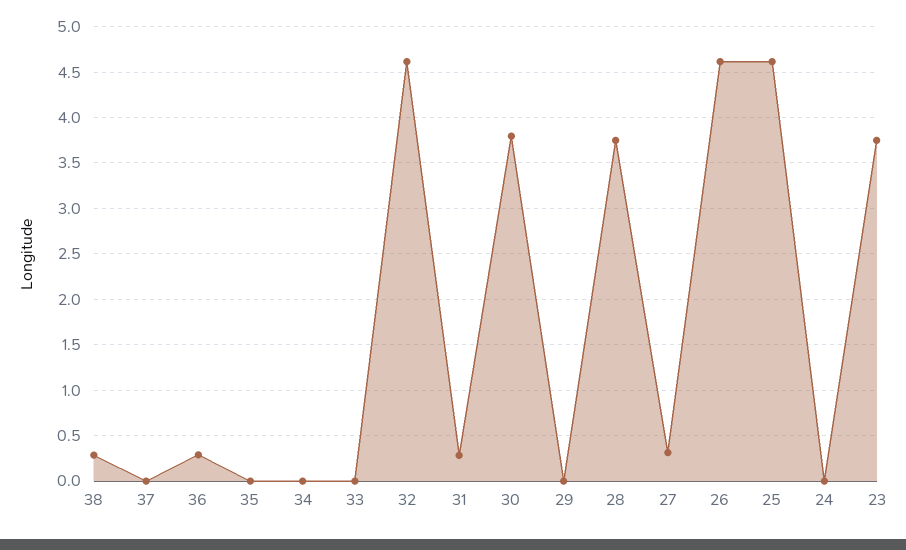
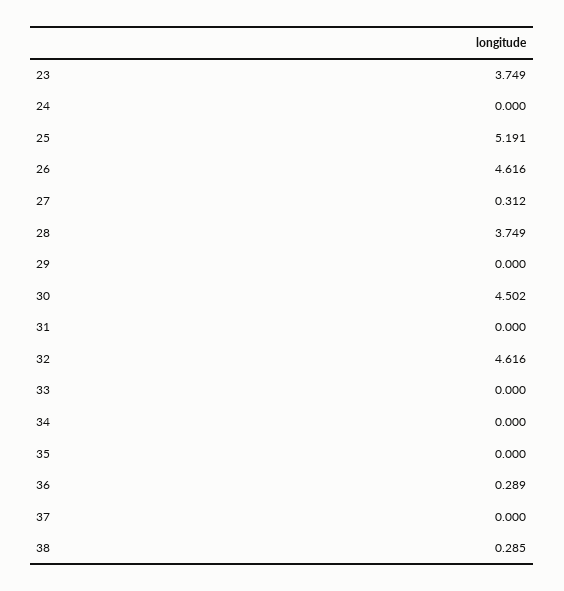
31: 0.3 -> 0
30: 3.8 -> 4.502
25: 4.6 -> 5.191

